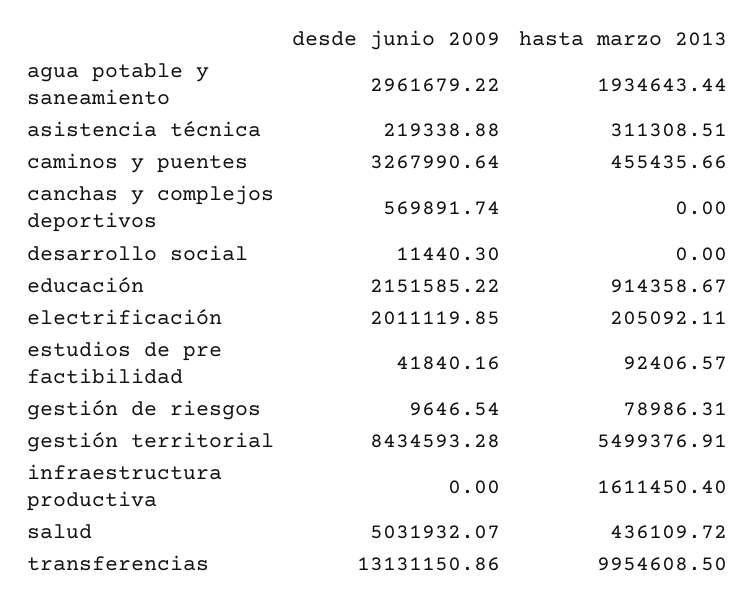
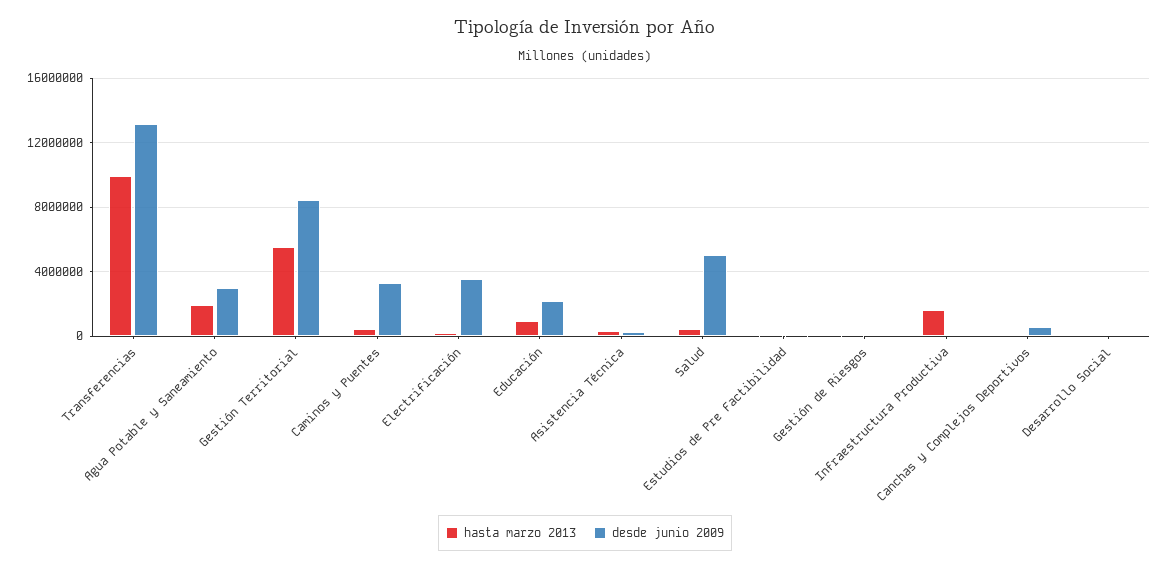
desde junio 2009, electrificación: 2011119.85 -> 3500000

